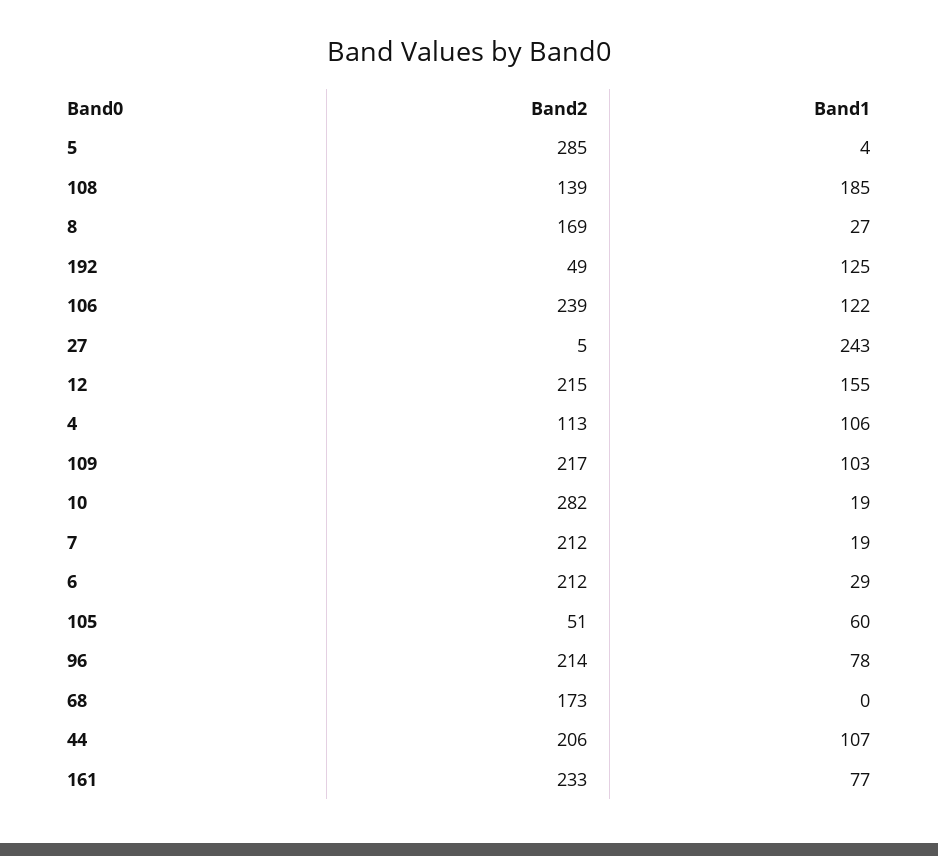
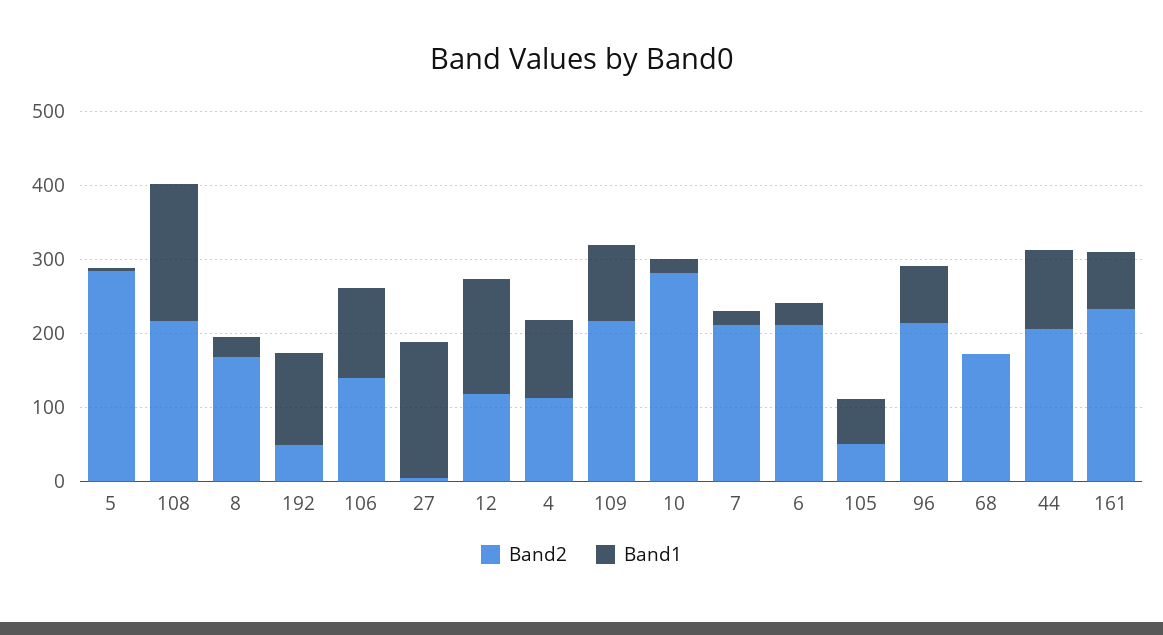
Band2, 108: 139 -> 220
Band2, 106: 239 -> 140
Band1, 27: 243 -> 180
Band2, 12: 215 -> 120

